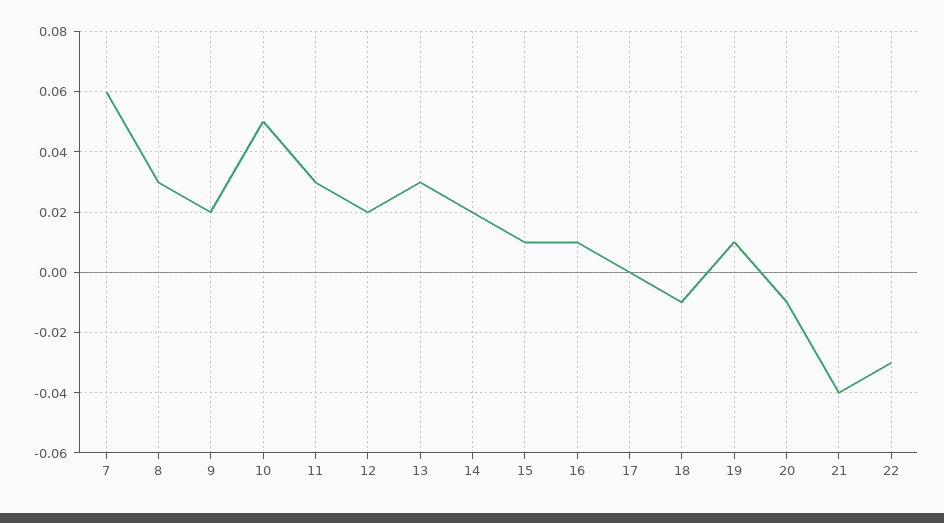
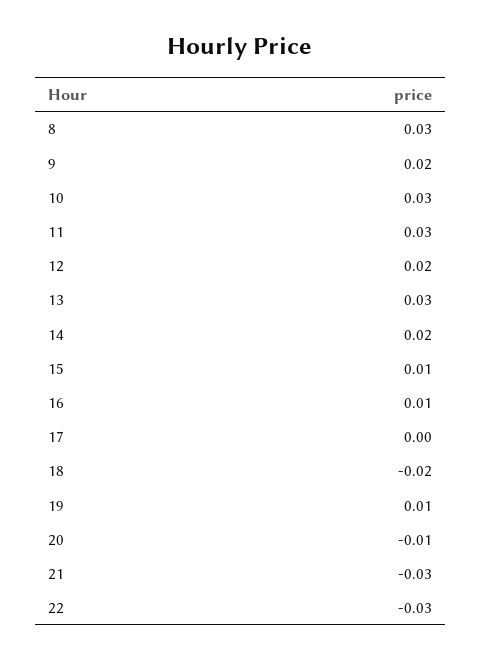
7: 0.06 -> none
10: 0.05 -> 0.03
18: -0.01 -> -0.02
21: -0.04 -> -0.03

